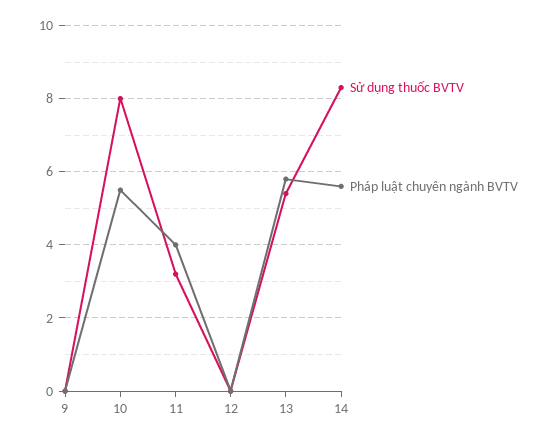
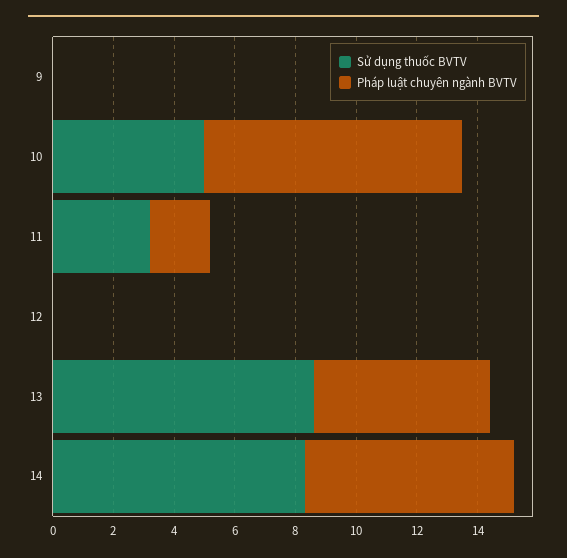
Sử dụng thuốc BVTV, 10: 8 -> 5
Pháp luật chuyên ngành BVTV, 10: 5.5 -> 8.5
Pháp luật chuyên ngành BVTV, 11: 4 -> 2
Sử dụng thuốc BVTV, 13: 5.5 -> 8.5
Pháp luật chuyên ngành BVTV, 14: 5.5 -> 7

